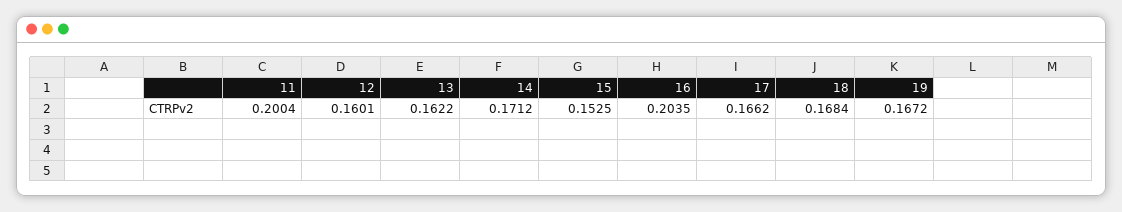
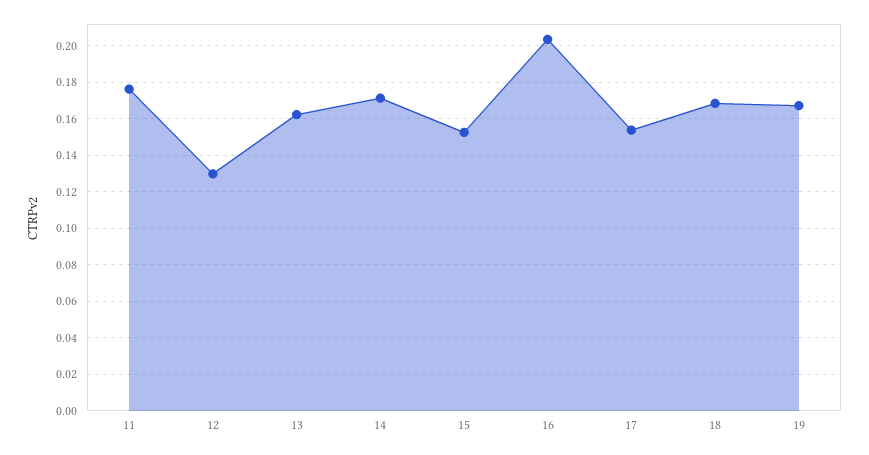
11: 0.2004 -> 0.175
12: 0.1601 -> 0.13
17: 0.1662 -> 0.155

